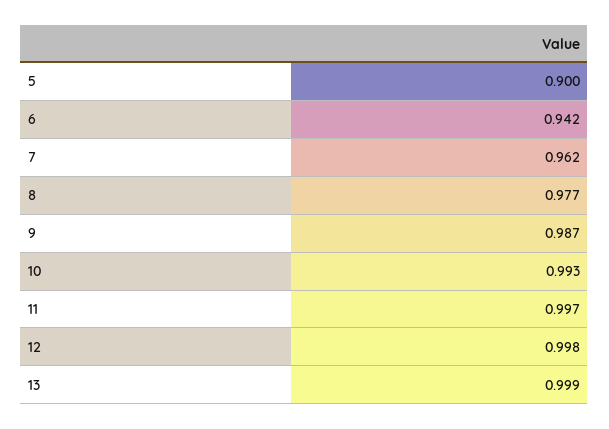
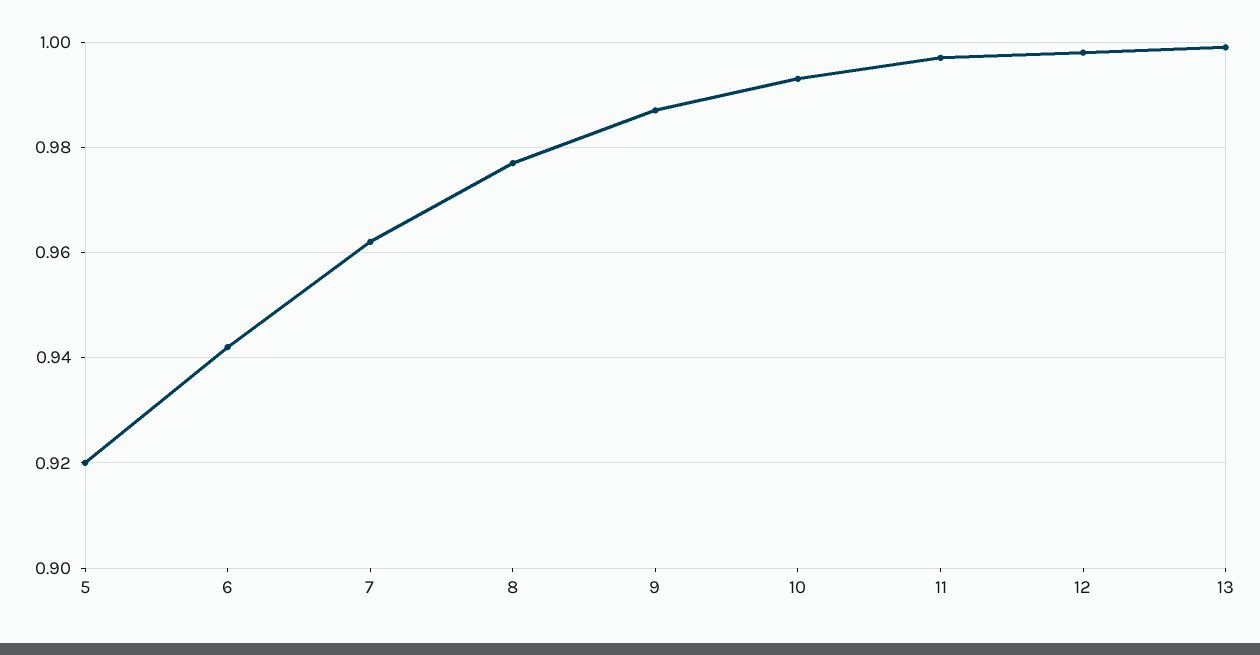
5: 0.9 -> 0.92

